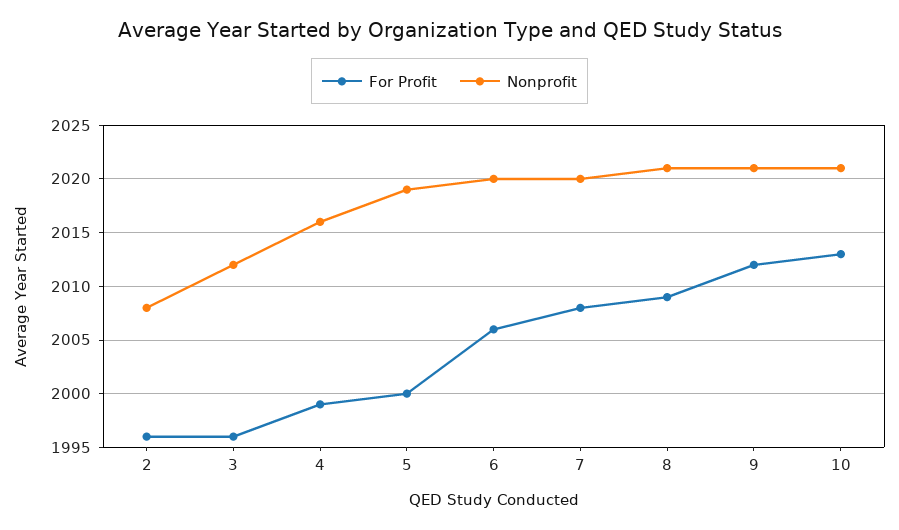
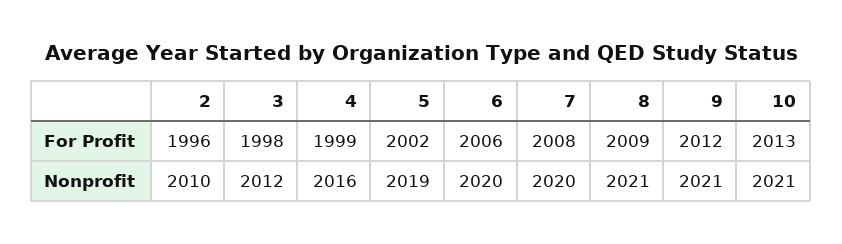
Nonprofit, 2: 2008 -> 2010
For Profit, 3: 1996 -> 1998
For Profit, 5: 2000 -> 2002

